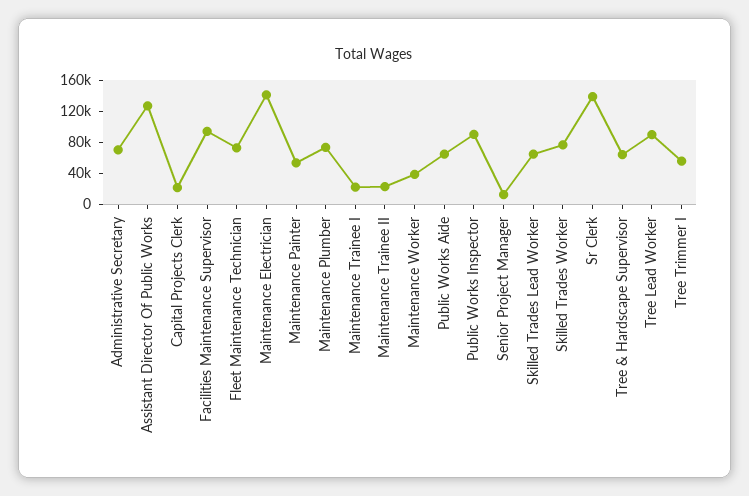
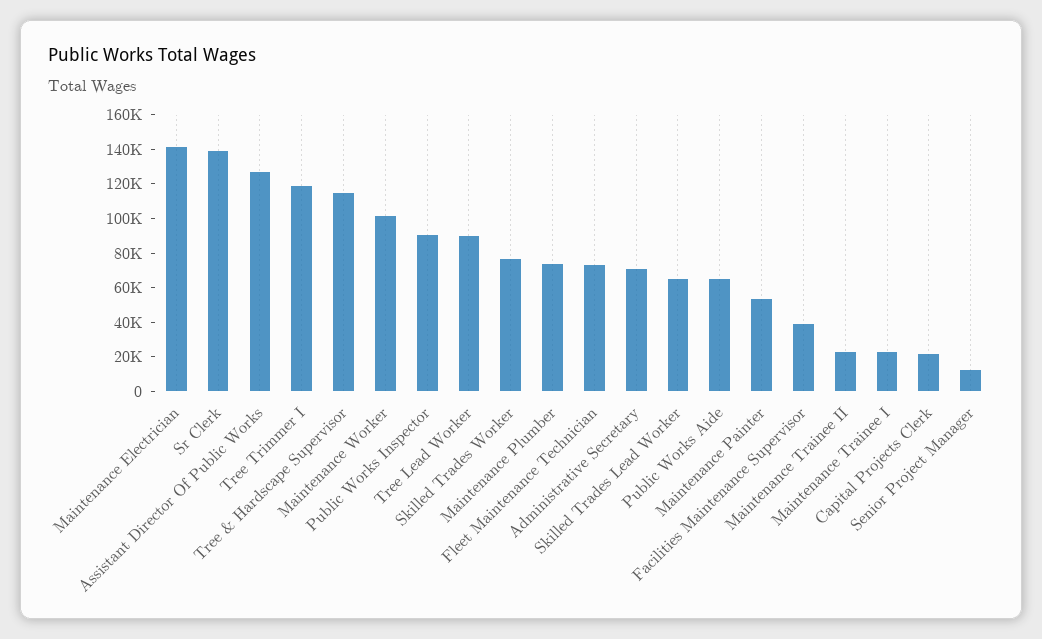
Facilities Maintenance Supervisor: 100000 -> 40000
Maintenance Worker: 40000 -> 100000
Tree & Hardscape Supervisor: 60000 -> 115000
Tree Trimmer I: 60000 -> 120000

